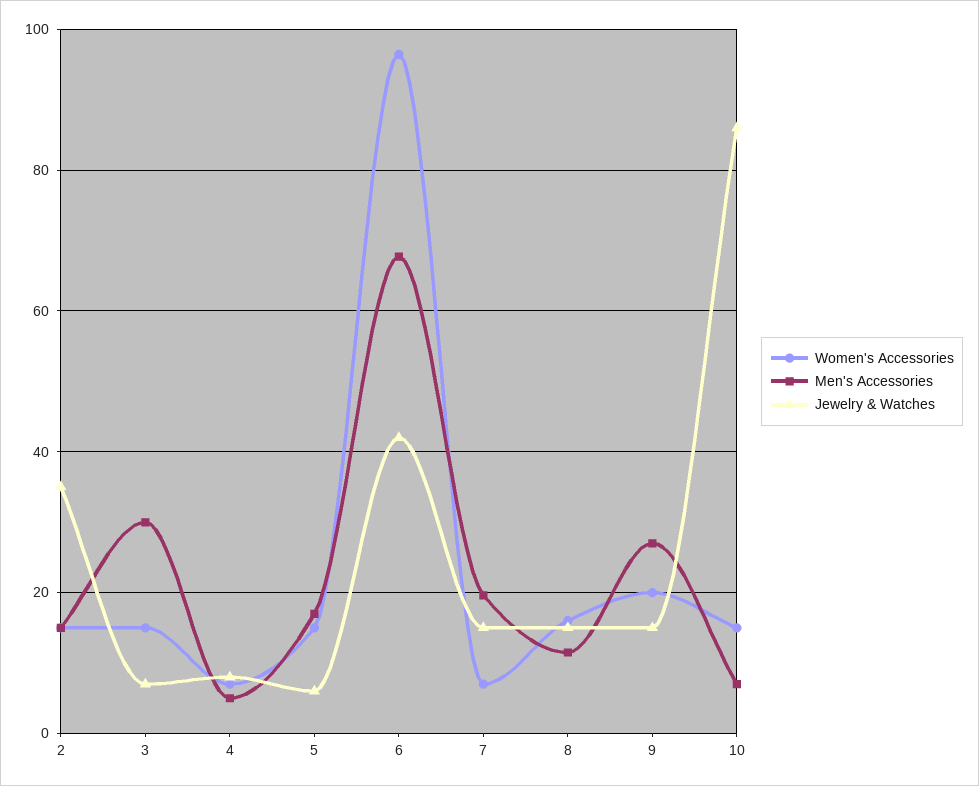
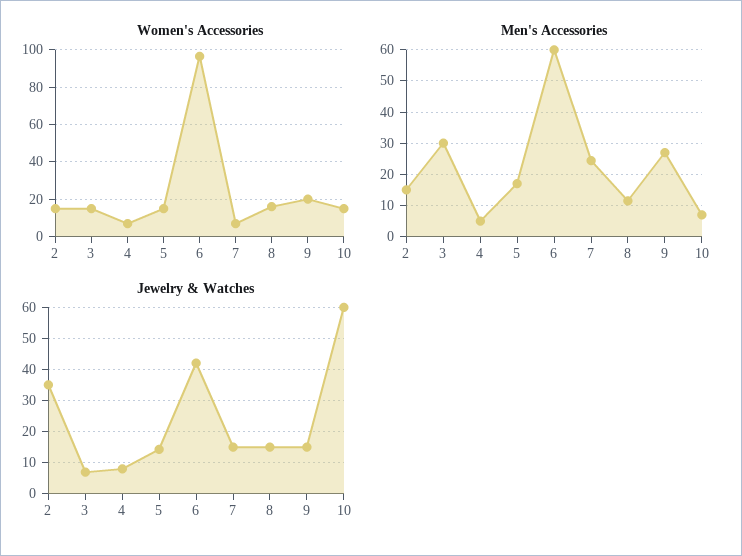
Jewelry & Watches, 5: 6 -> 14
Men's Accessories, 6: 68 -> 60
Men's Accessories, 7: 20 -> 24
Jewelry & Watches, 10: 86 -> 60

